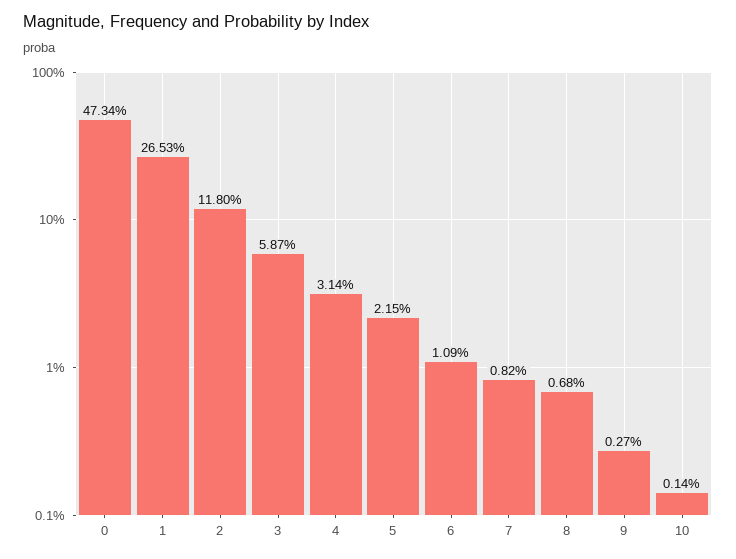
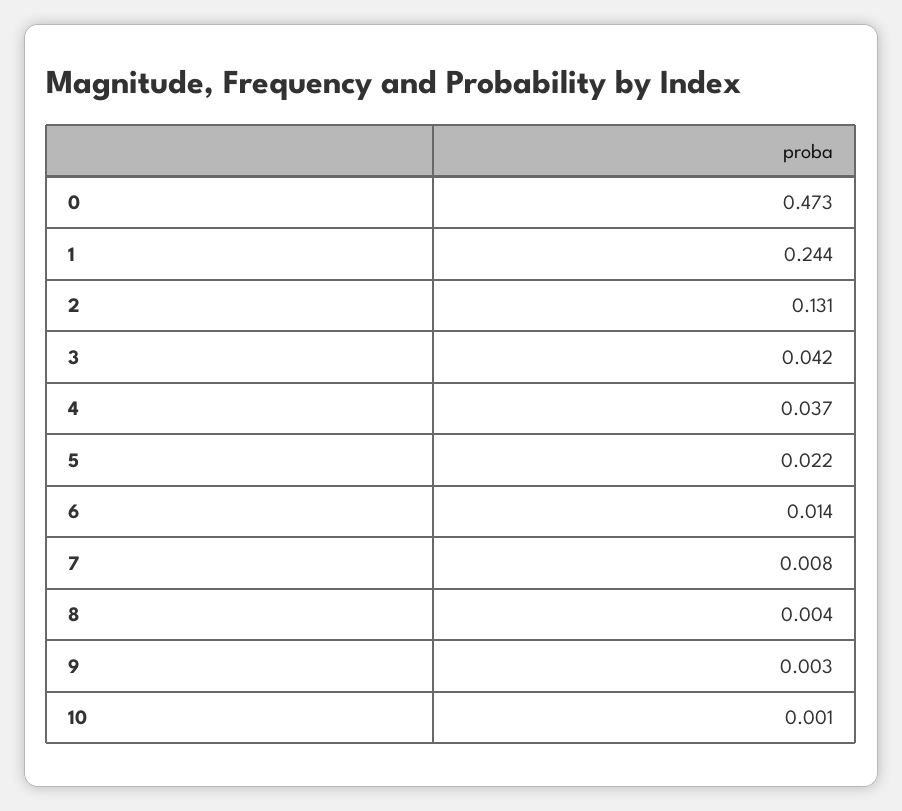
1: 0.2653 -> 0.244
2: 0.118 -> 0.131
3: 0.0587 -> 0.042
4: 0.0314 -> 0.037
6: 0.0109 -> 0.014
8: 0.0068 -> 0.004

